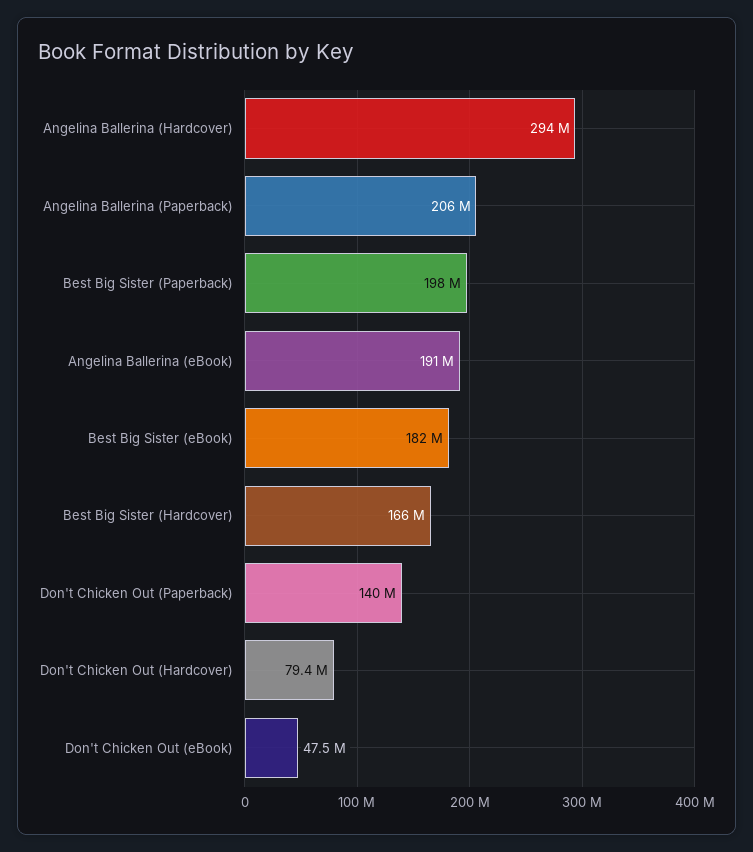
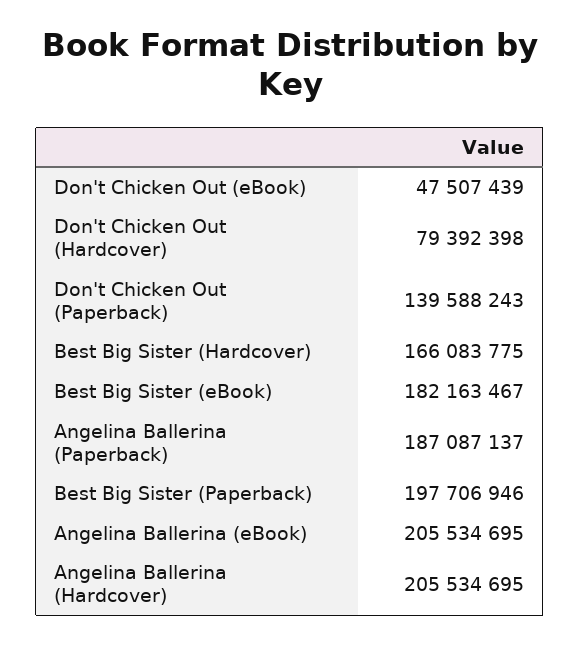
Angelina Ballerina (Hardcover): 294000000 -> 205534695
Angelina Ballerina (Paperback): 206000000 -> 187087137
Angelina Ballerina (eBook): 191000000 -> 205534695

